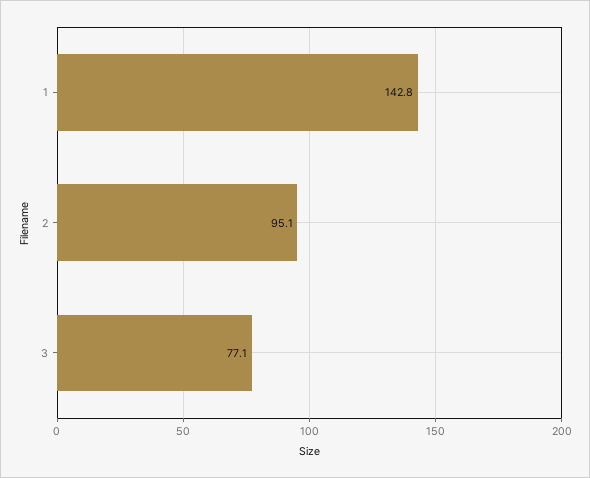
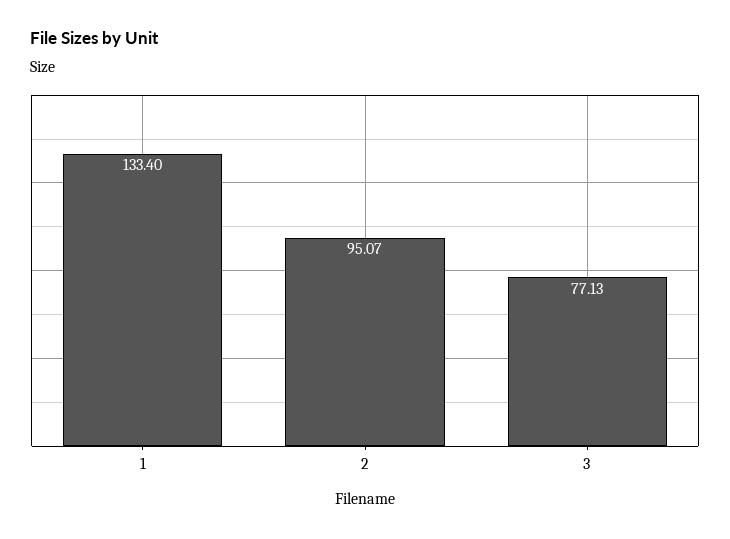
1: 142.8 -> 133.4

